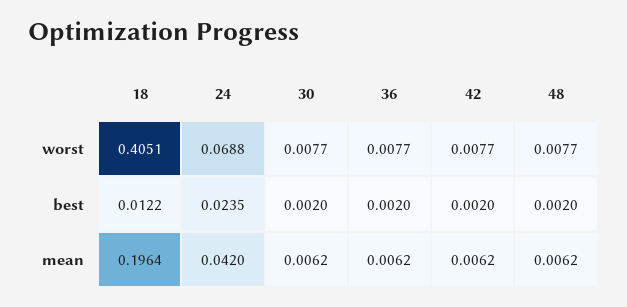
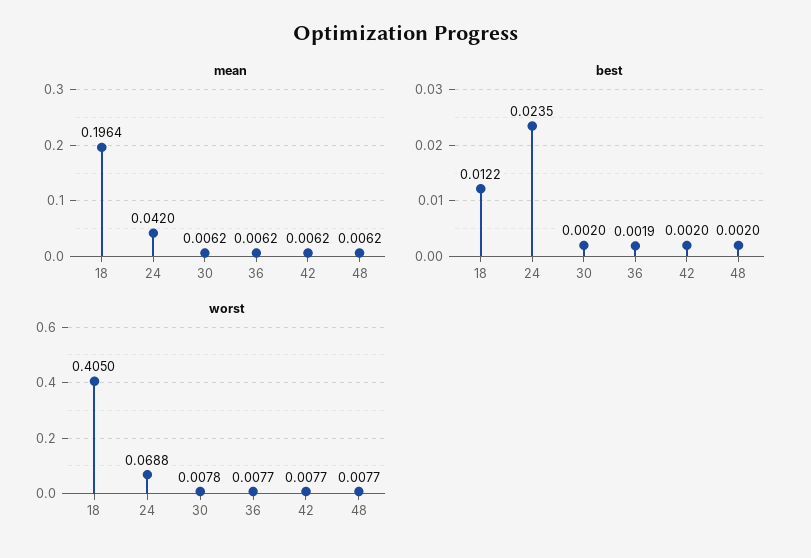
worst, 18: 0.4051 -> 0.405
worst, 30: 0.0077 -> 0.0078
best, 36: 0.002 -> 0.0019

